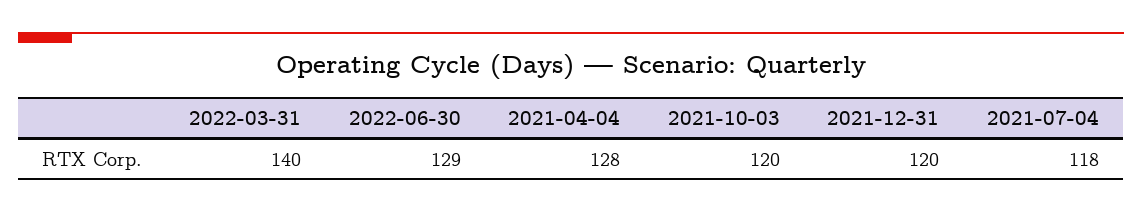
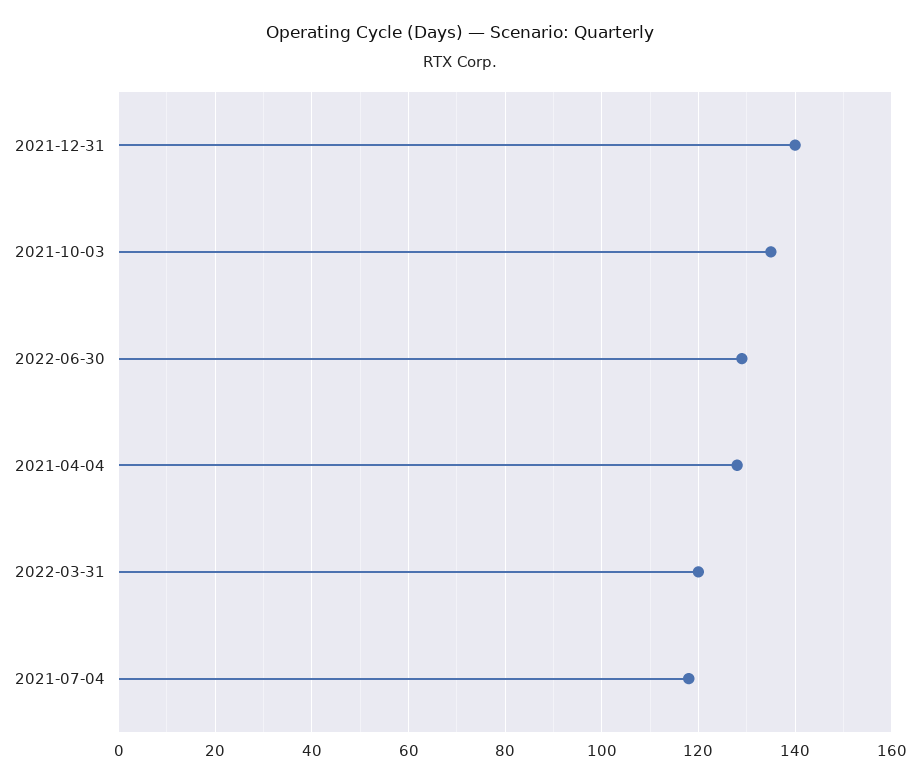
2022-03-31: 140 -> 120
2021-10-03: 120 -> 135
2021-12-31: 120 -> 140

